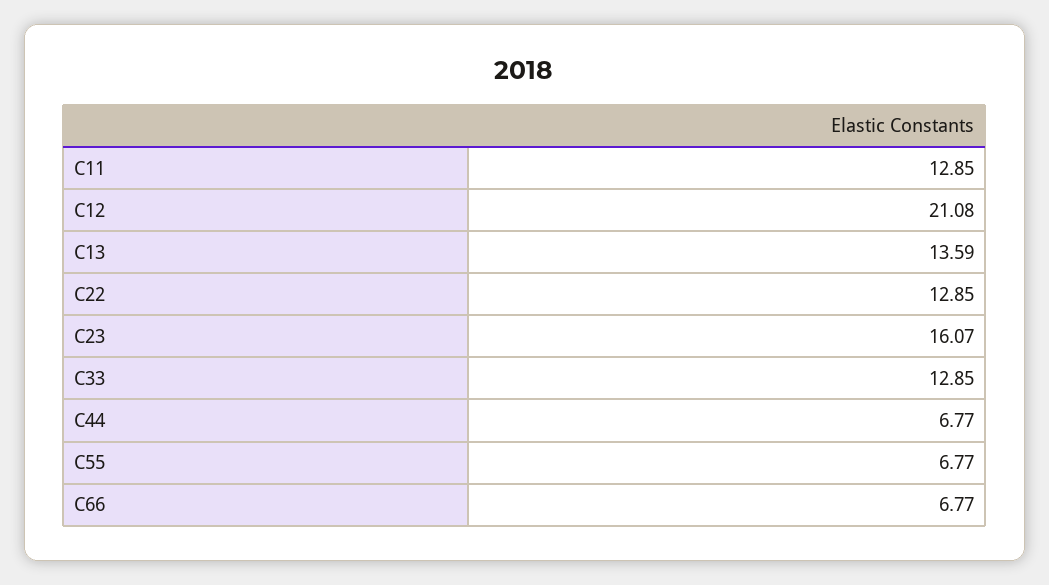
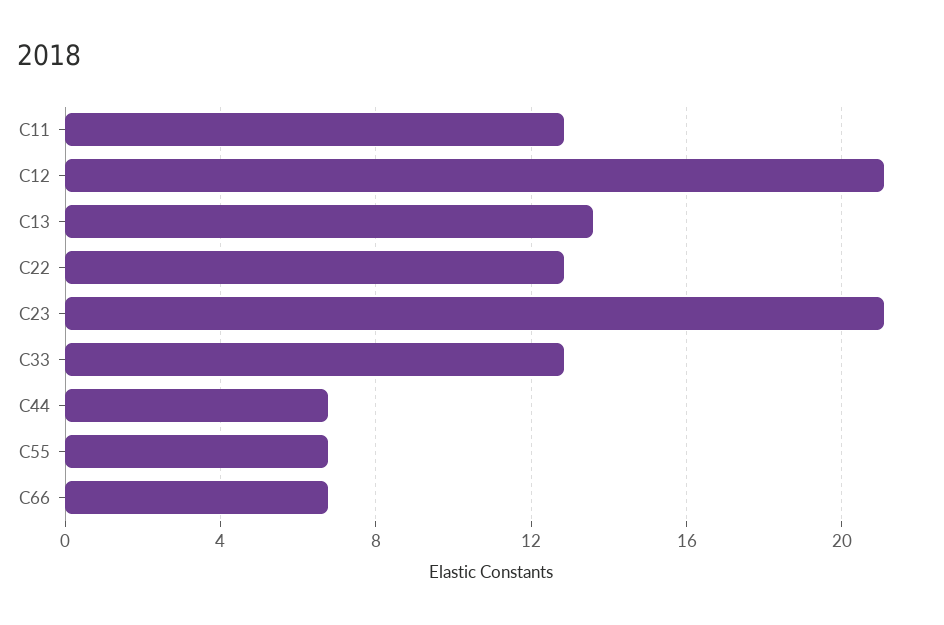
C23: 16.07 -> 21

